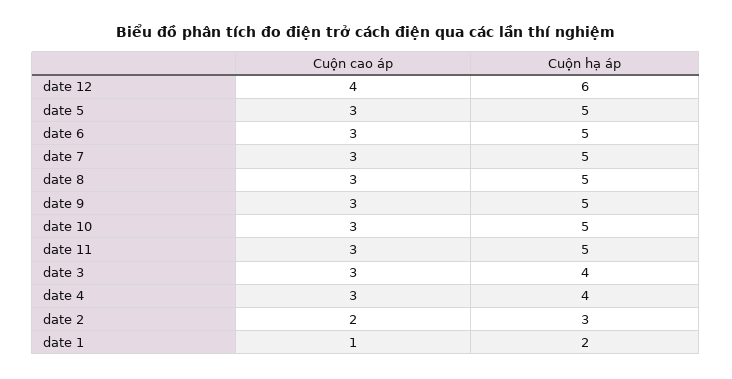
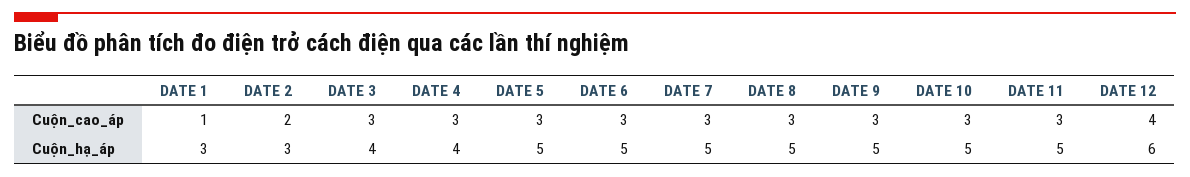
Cuộn hạ áp, date 1: 2 -> 3

